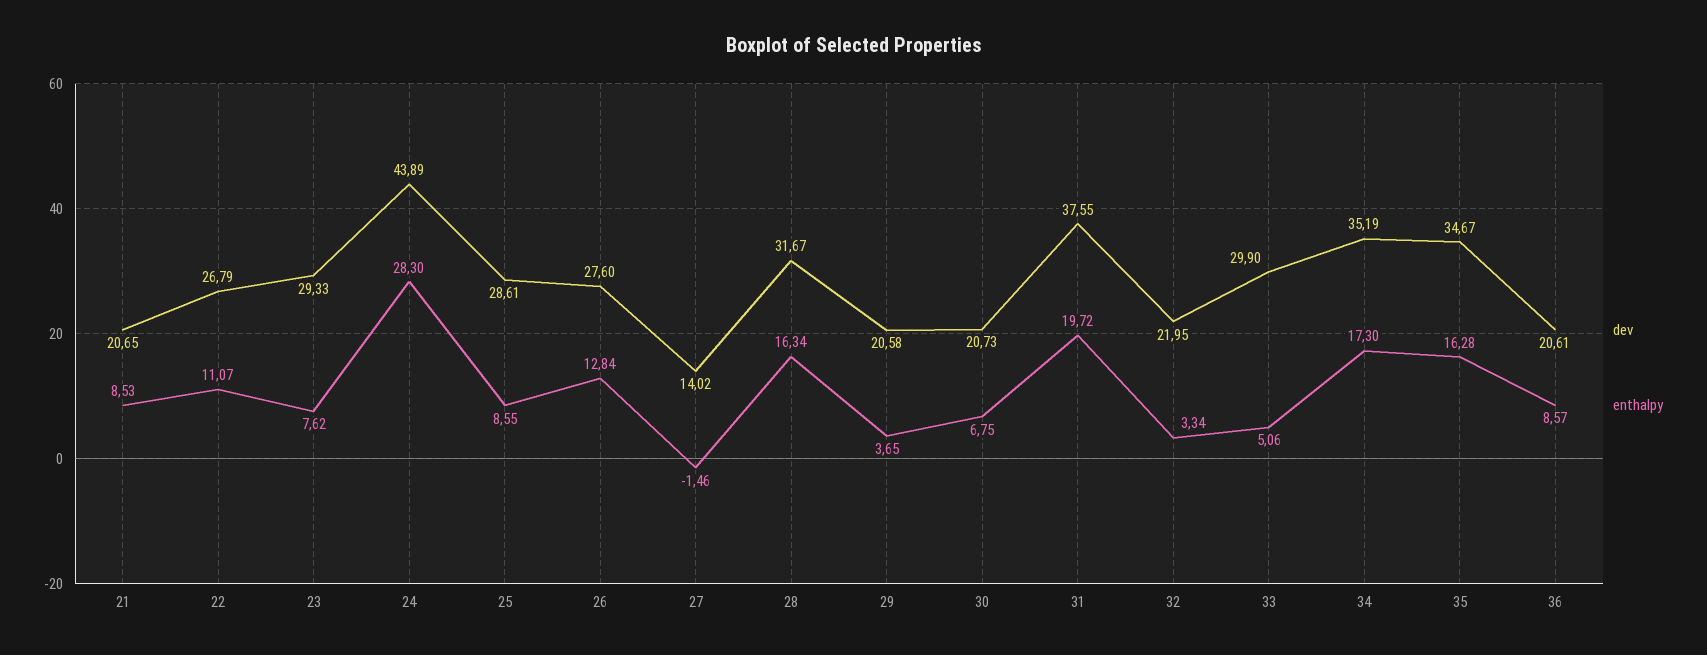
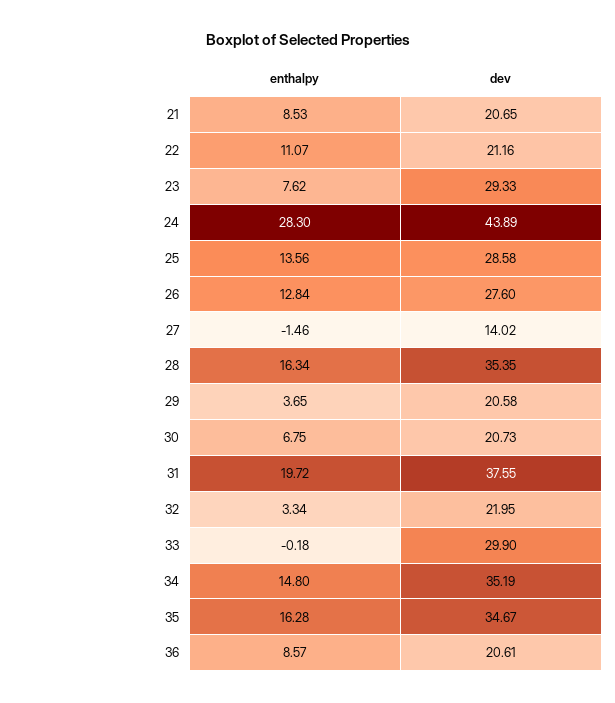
dev, 22: 26.79 -> 21.16
dev, 25: 28.61 -> 28.58
enthalpy, 25: 8.55 -> 13.56
dev, 28: 31.67 -> 35.35
enthalpy, 33: 5.06 -> -0.18
enthalpy, 34: 17.3 -> 14.8

